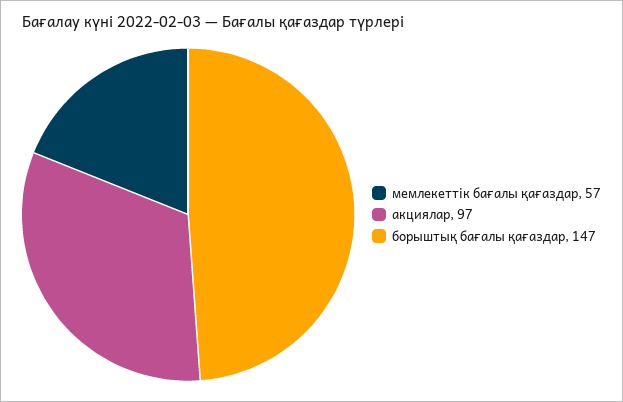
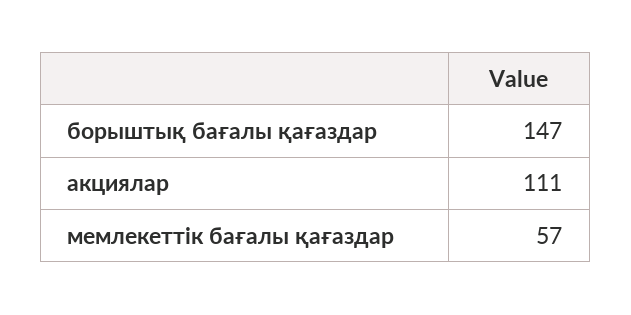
акциялар: 97 -> 111

